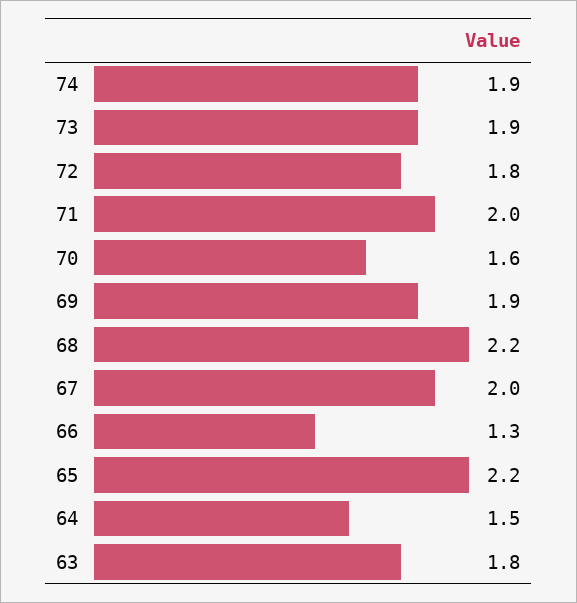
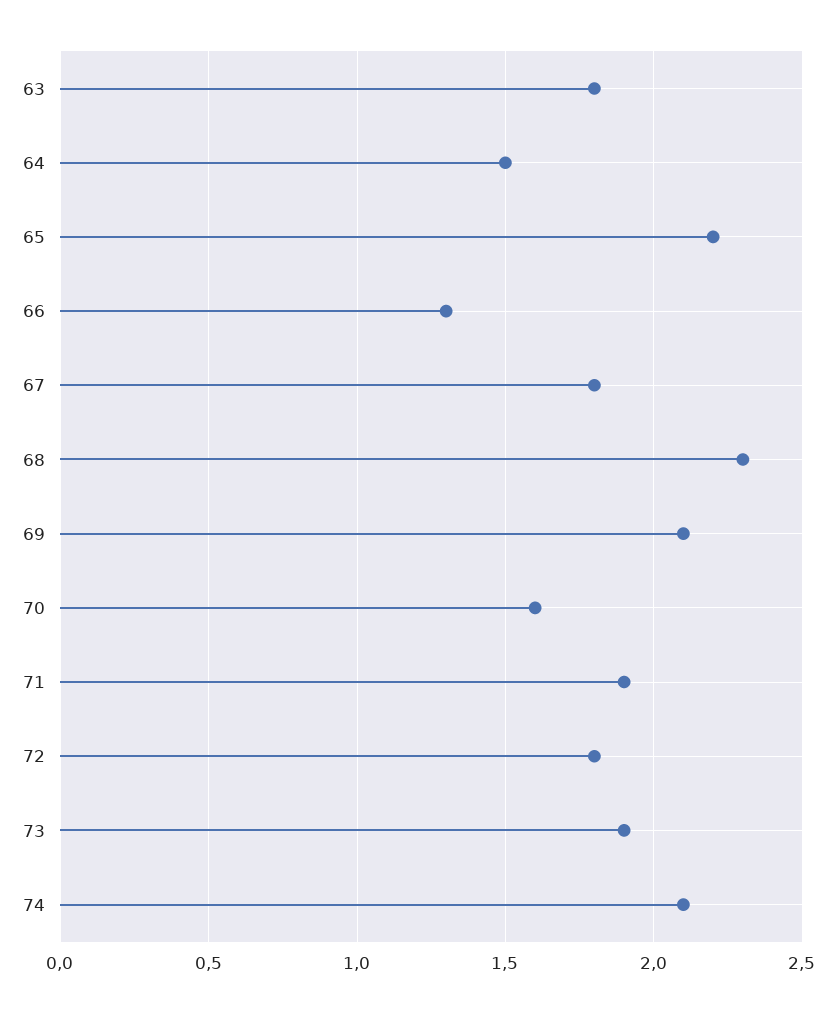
74: 1.9 -> 2.1
71: 2 -> 1.9
69: 1.9 -> 2.1
68: 2.2 -> 2.3
67: 2 -> 1.8

